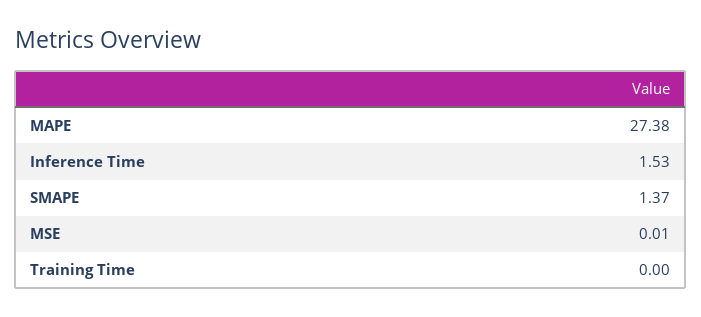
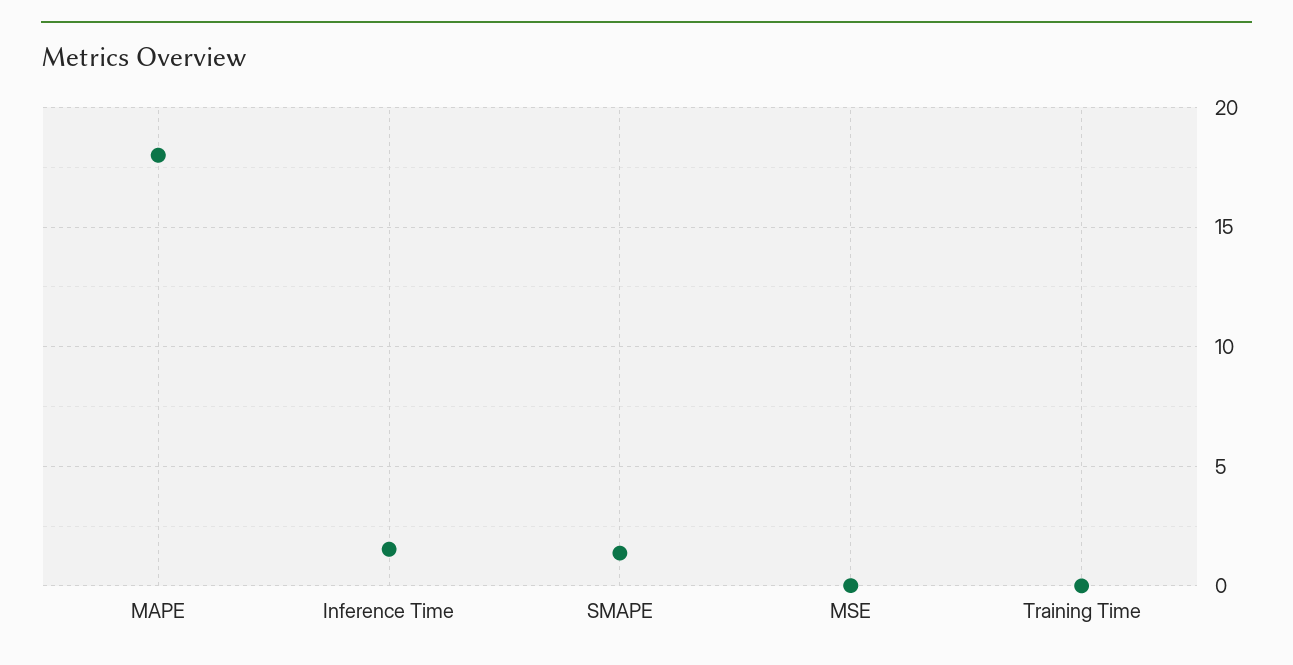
MAPE: 27.38 -> 18

